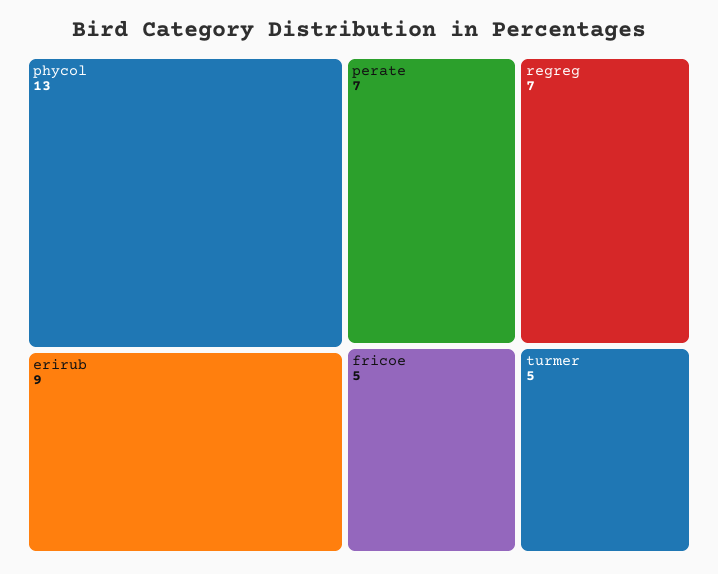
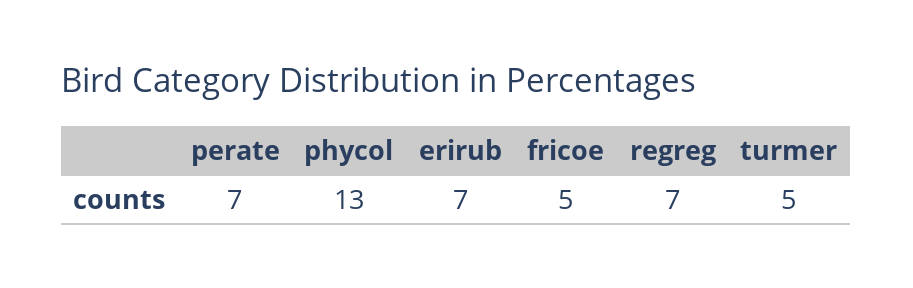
erirub: 9 -> 7

